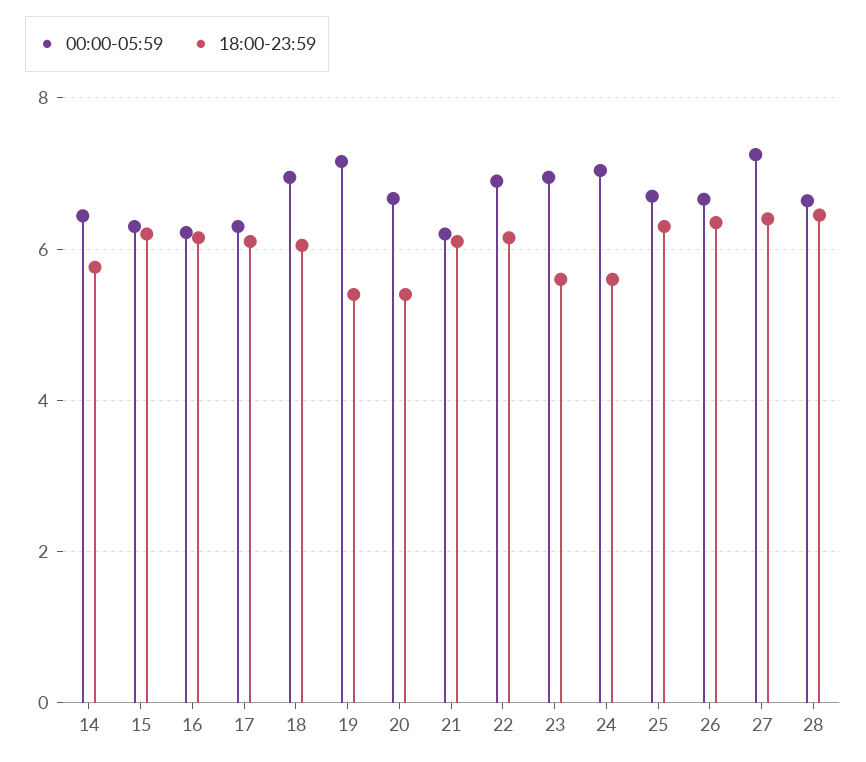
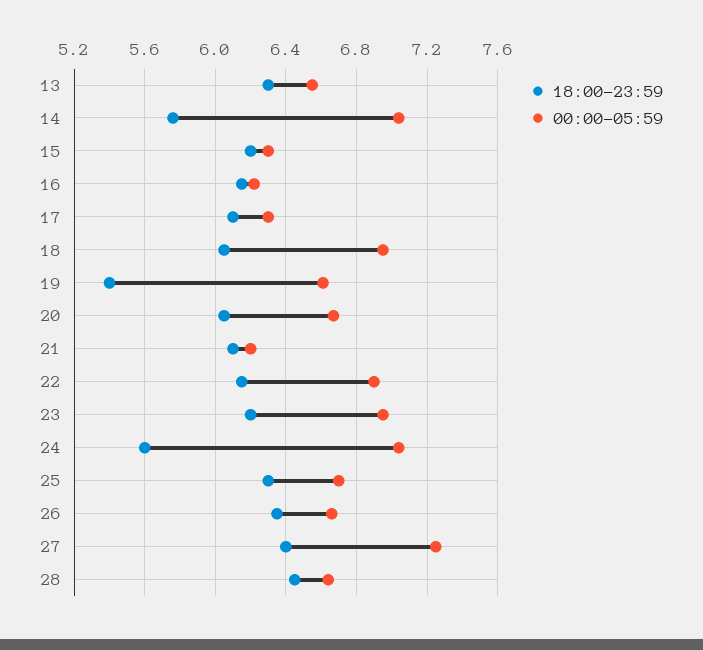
00:00-05:59, 14: 6.4 -> 7.05
00:00-05:59, 19: 7.2 -> 6.6
18:00-23:59, 20: 5.4 -> 6.05
18:00-23:59, 23: 5.6 -> 6.2
18:00-23:59, 13: none -> 6.3
00:00-05:59, 13: none -> 6.55

